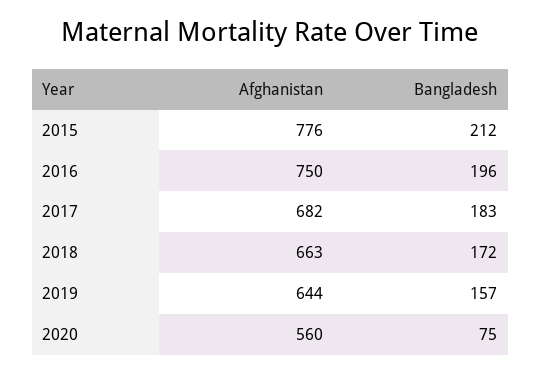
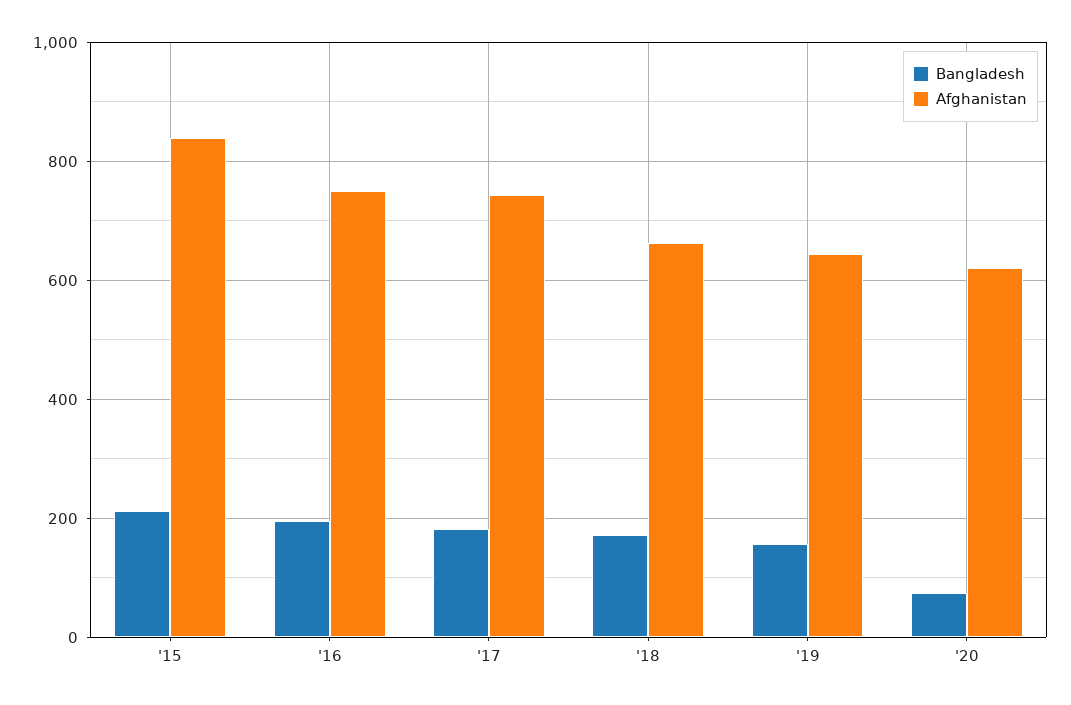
Afghanistan, 2015: 776 -> 840
Afghanistan, 2017: 682 -> 740
Afghanistan, 2020: 560 -> 620

